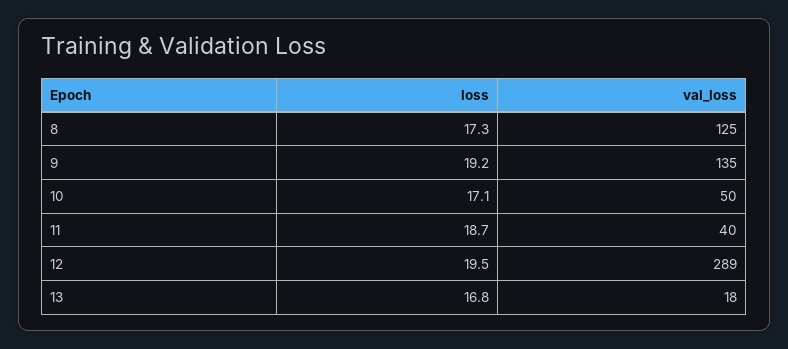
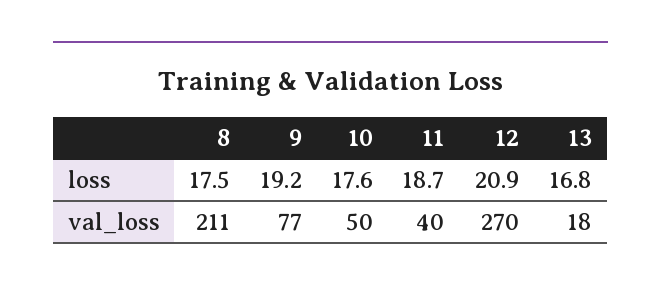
loss, 8: 17.3 -> 17.5
val_loss, 8: 125 -> 211
val_loss, 9: 135 -> 77
loss, 10: 17.1 -> 17.6
loss, 12: 19.5 -> 20.9
val_loss, 12: 289 -> 270

